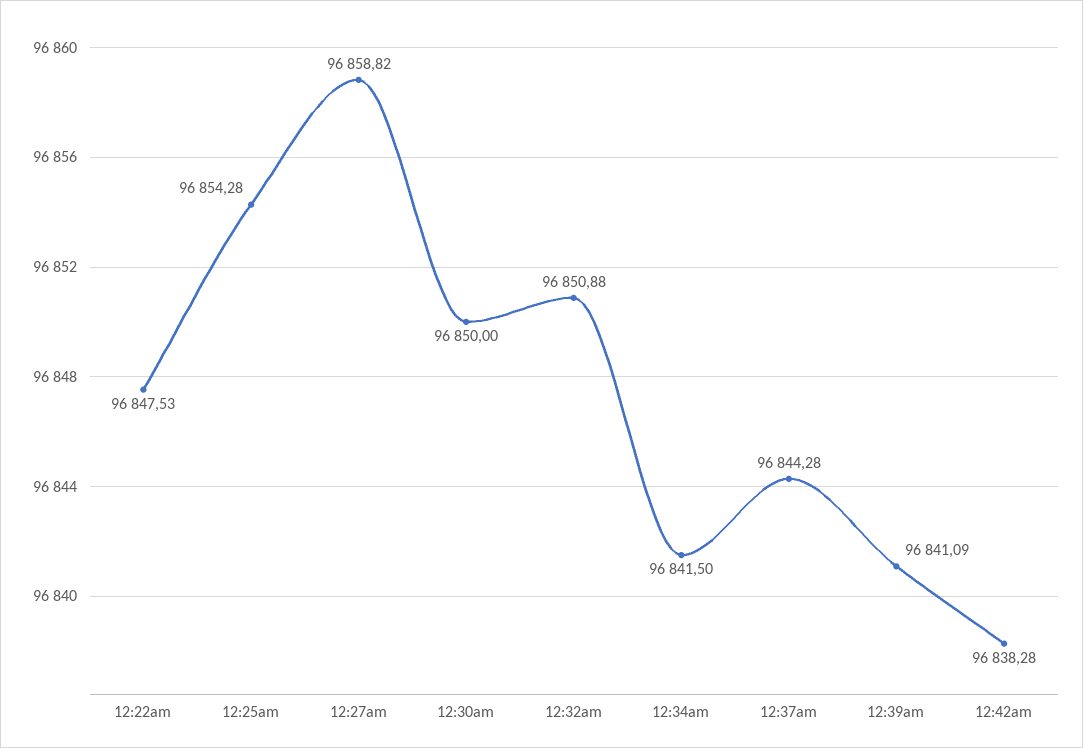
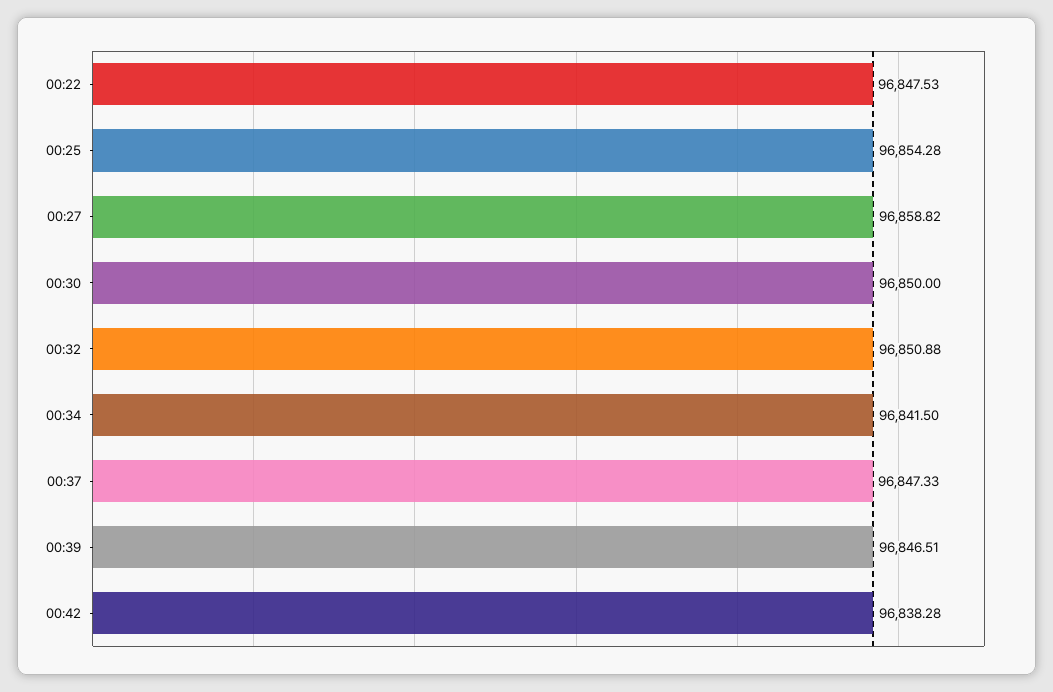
12:37am: 96844.28 -> 96847.33
12:39am: 96841.09 -> 96846.51

